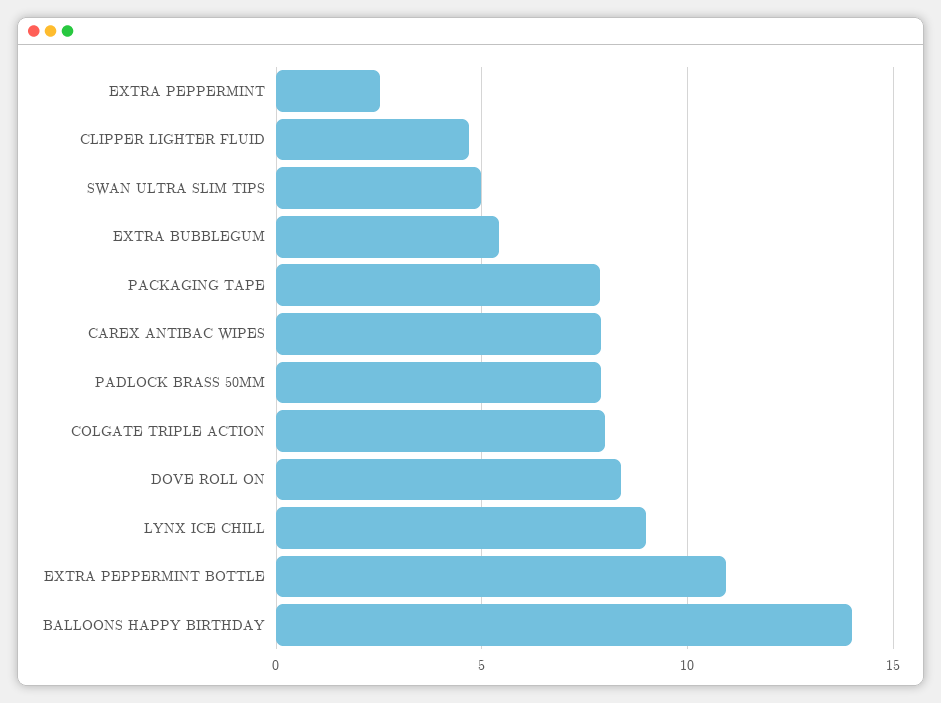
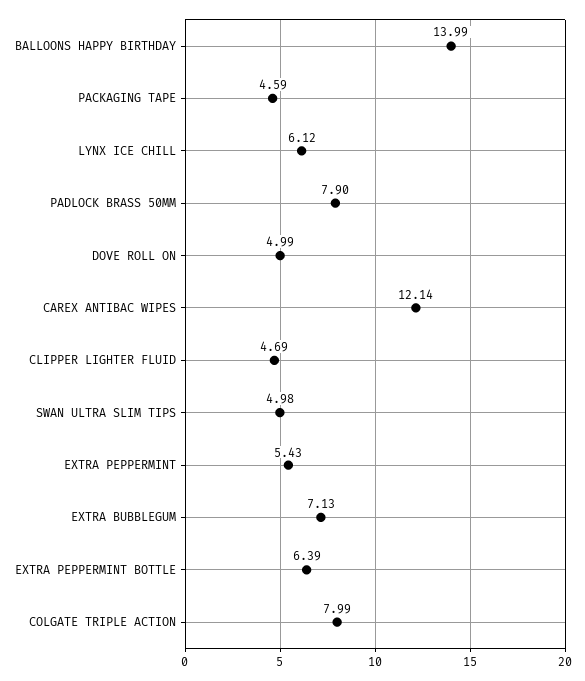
EXTRA PEPPERMINT: 2.5 -> 5.43
EXTRA BUBBLEGUM: 5.5 -> 7.13
PACKAGING TAPE: 8 -> 4.59
CAREX ANTIBAC WIPES: 8 -> 12.14
DOVE ROLL ON: 8.5 -> 4.99
LYNX ICE CHILL: 9 -> 6.12
EXTRA PEPPERMINT BOTTLE: 11 -> 6.39

